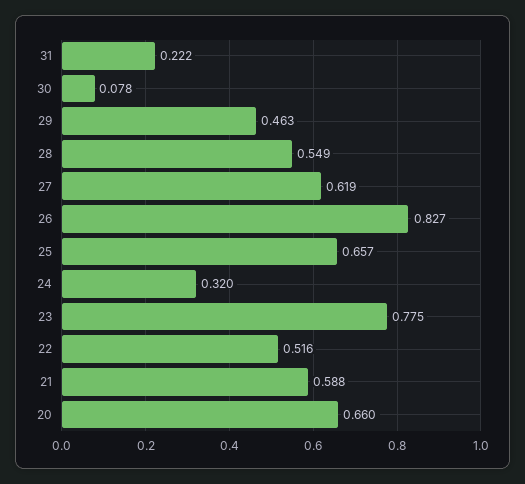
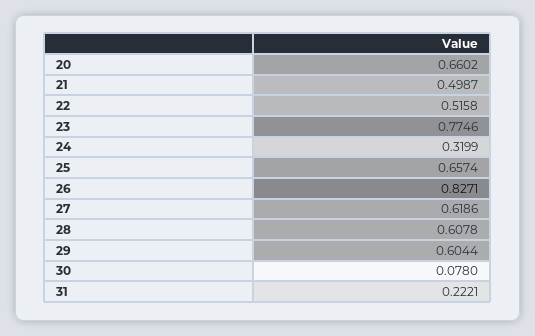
29: 0.463 -> 0.6044
28: 0.549 -> 0.6078
21: 0.588 -> 0.4987

